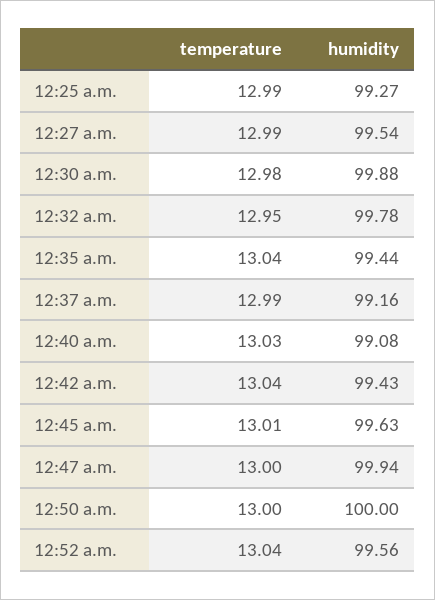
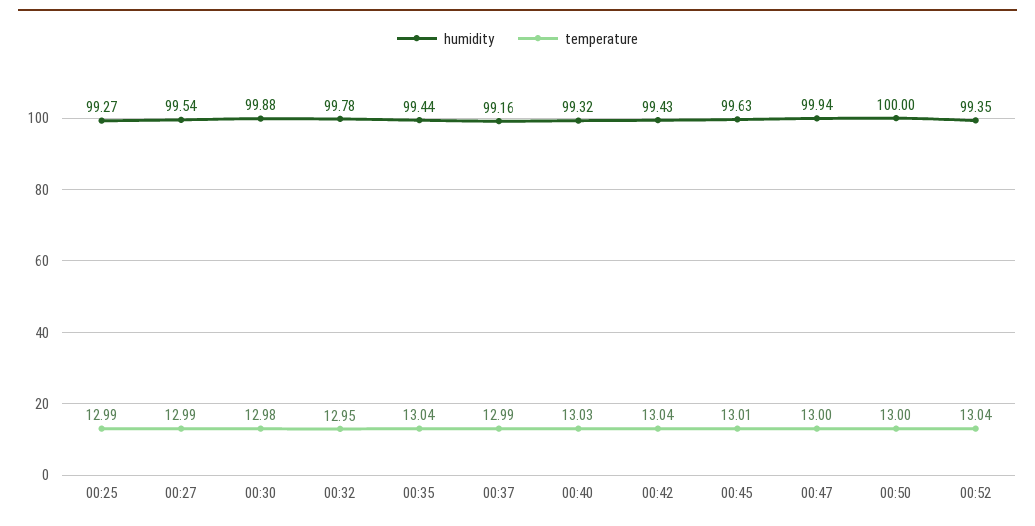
humidity, 12:40 a.m.: 99.08 -> 99.32
humidity, 12:52 a.m.: 99.56 -> 99.35

